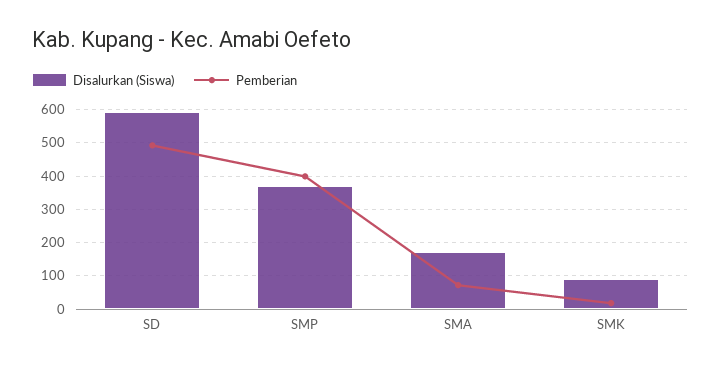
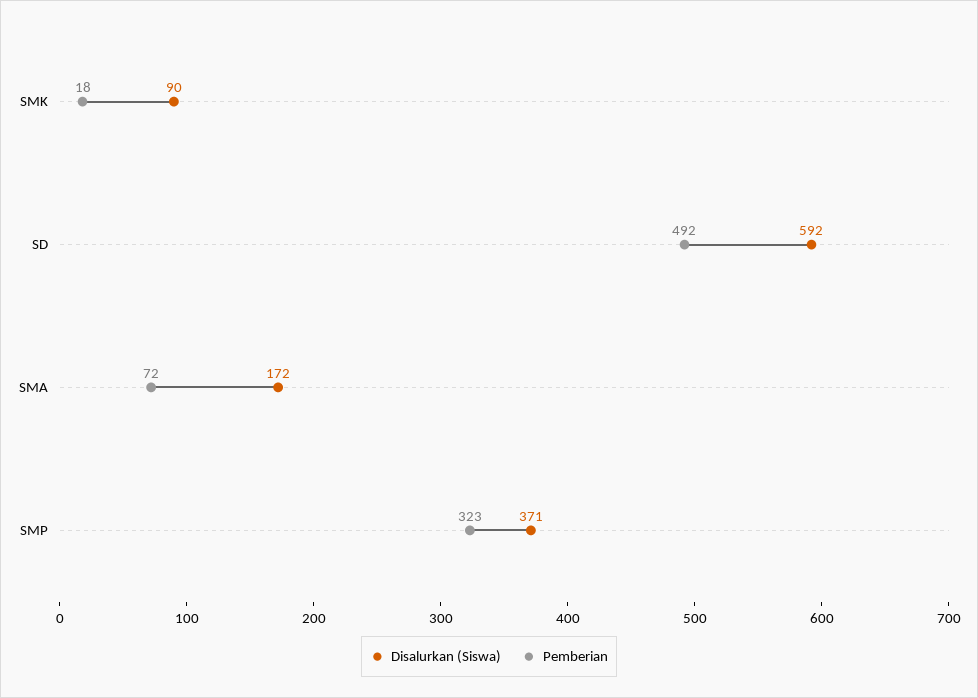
Pemberian, SMP: 400 -> 323

